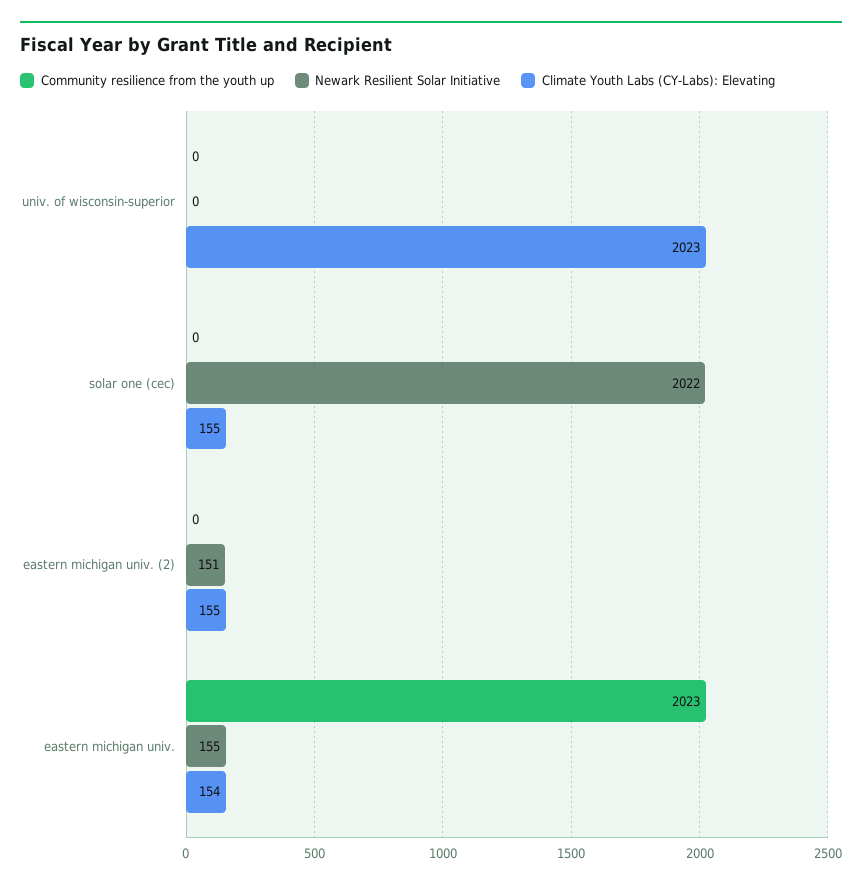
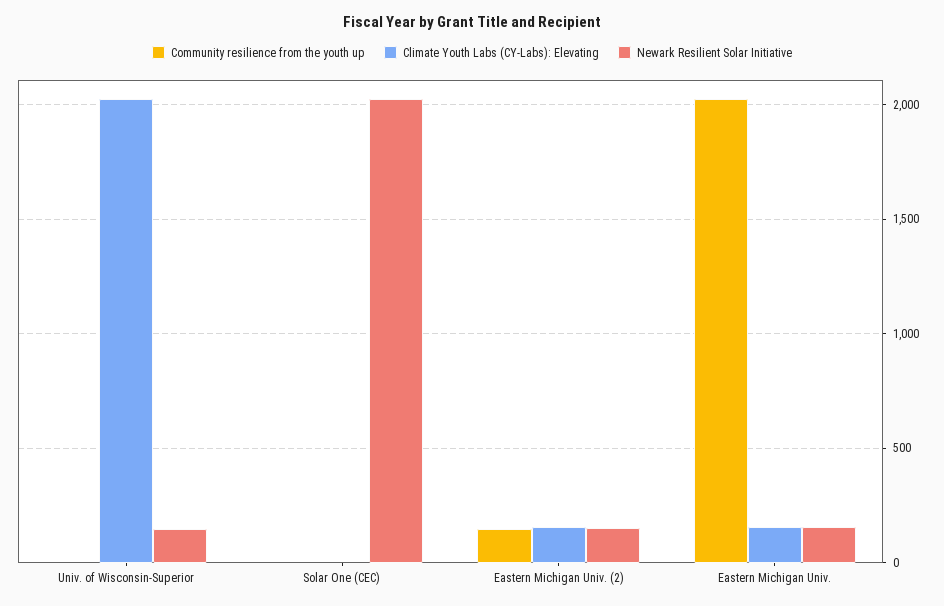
Newark Resilient Solar Initiative, univ. of wisconsin-superior: 0 -> 150
Climate Youth Labs (CY-Labs): Elevating, solar one (cec): 155 -> 0
Community resilience from the youth up, eastern michigan univ. (2): 0 -> 150

